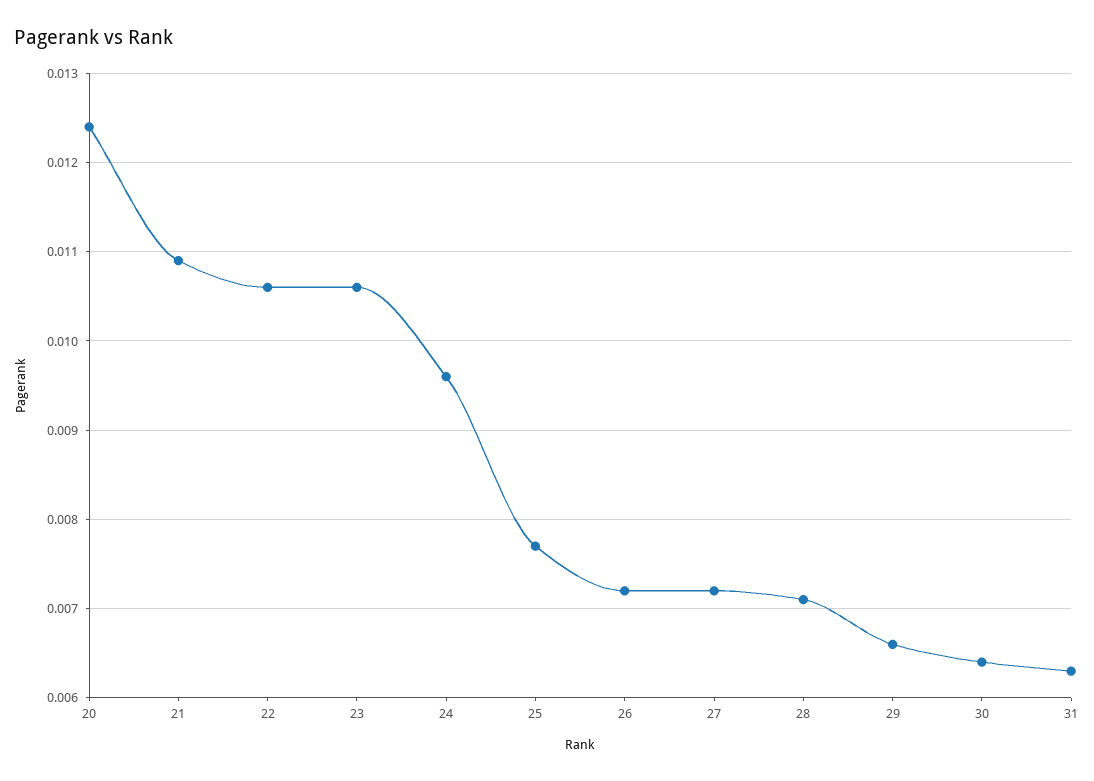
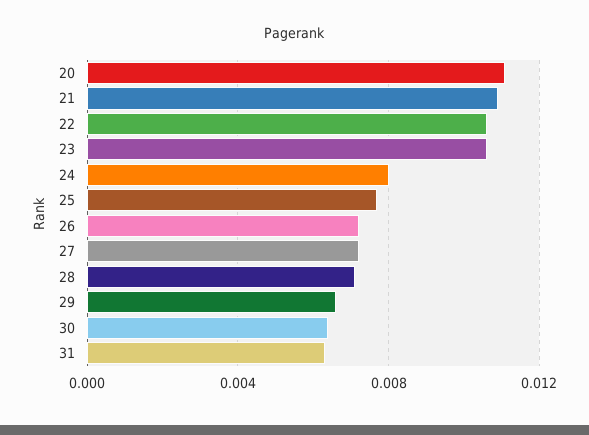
20: 0.0124 -> 0.011
24: 0.0096 -> 0.008

